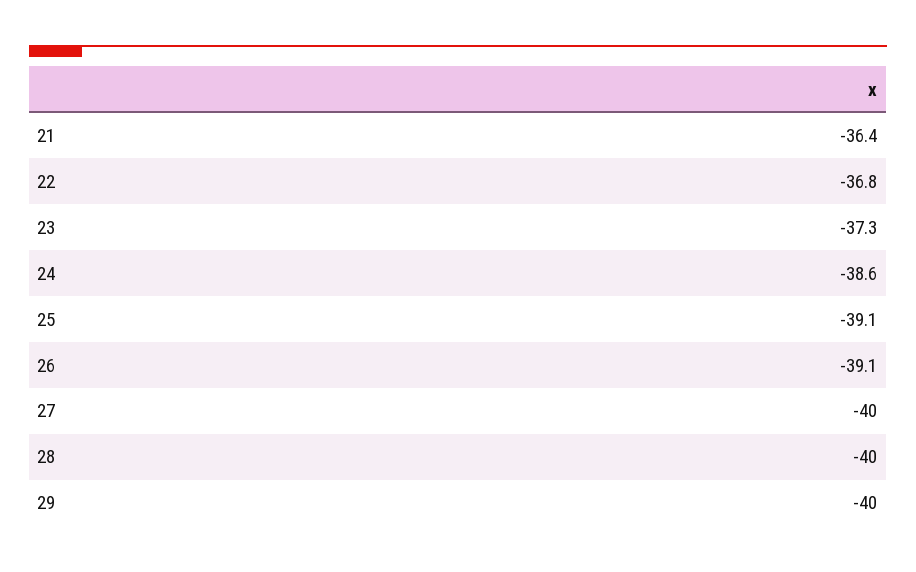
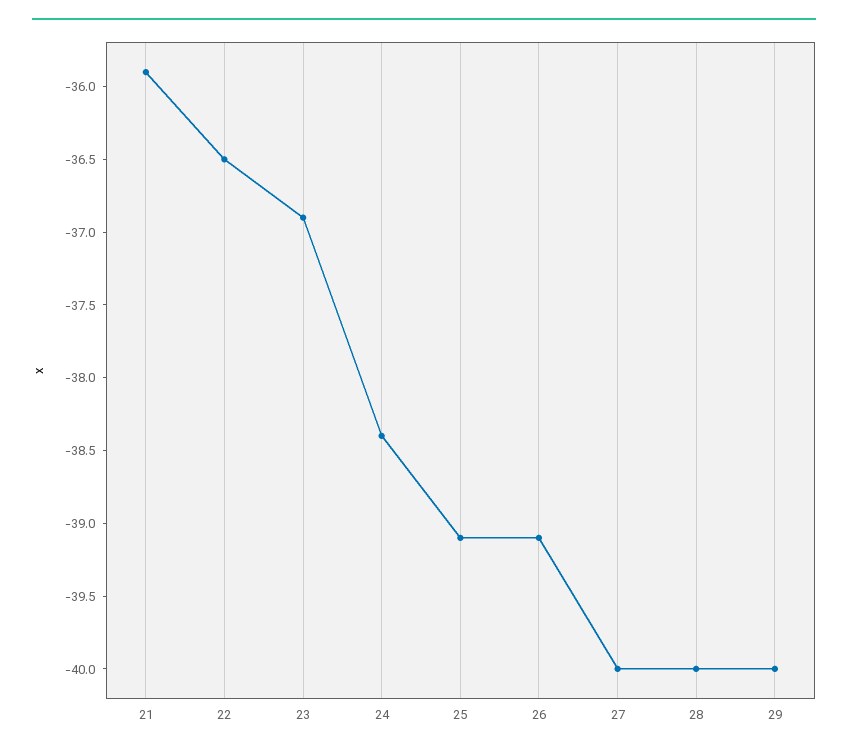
21: -36.4 -> -35.9
22: -36.8 -> -36.5
23: -37.3 -> -36.9
24: -38.6 -> -38.4

